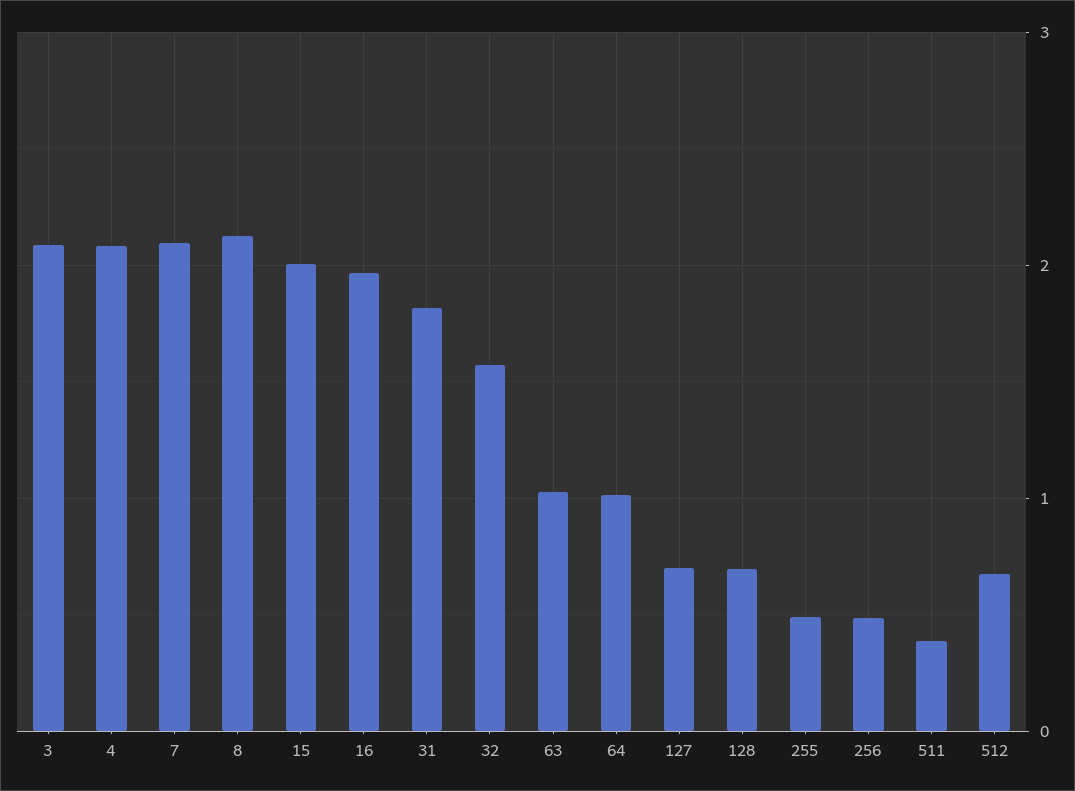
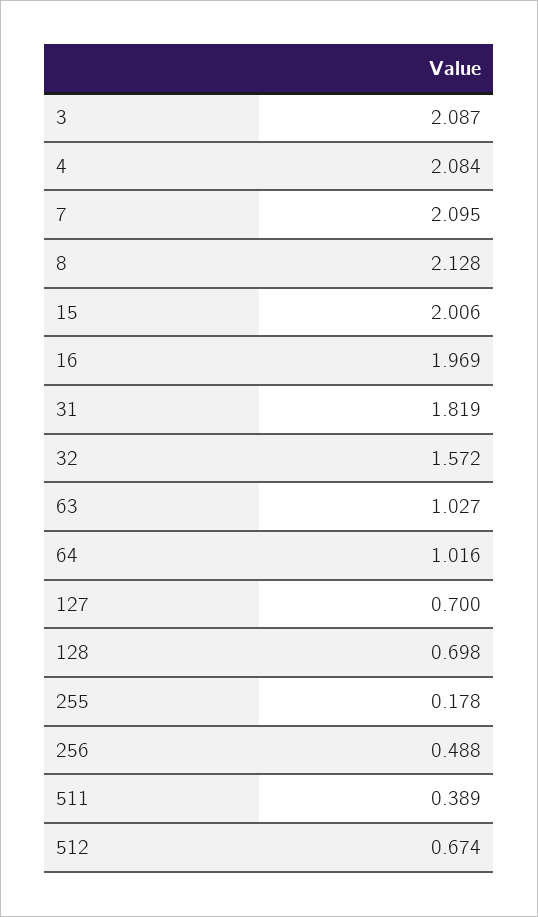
255: 0.5 -> 0.178

